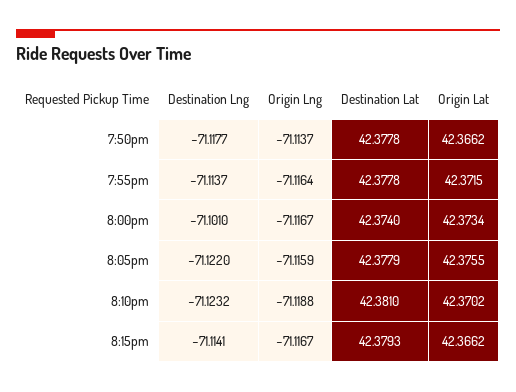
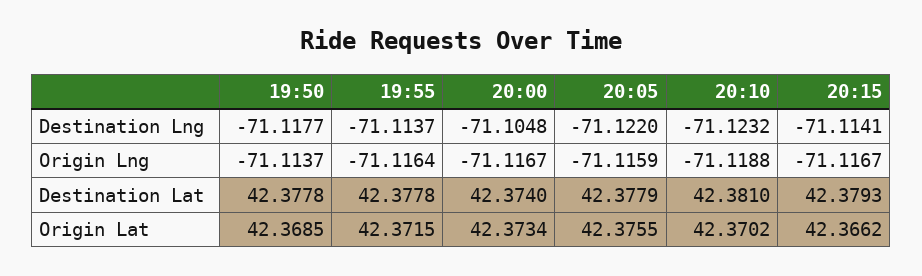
Origin Lat, 7:50pm: 42.3662 -> 42.3685
Destination Lng, 8:00pm: -71.101 -> -71.1048

